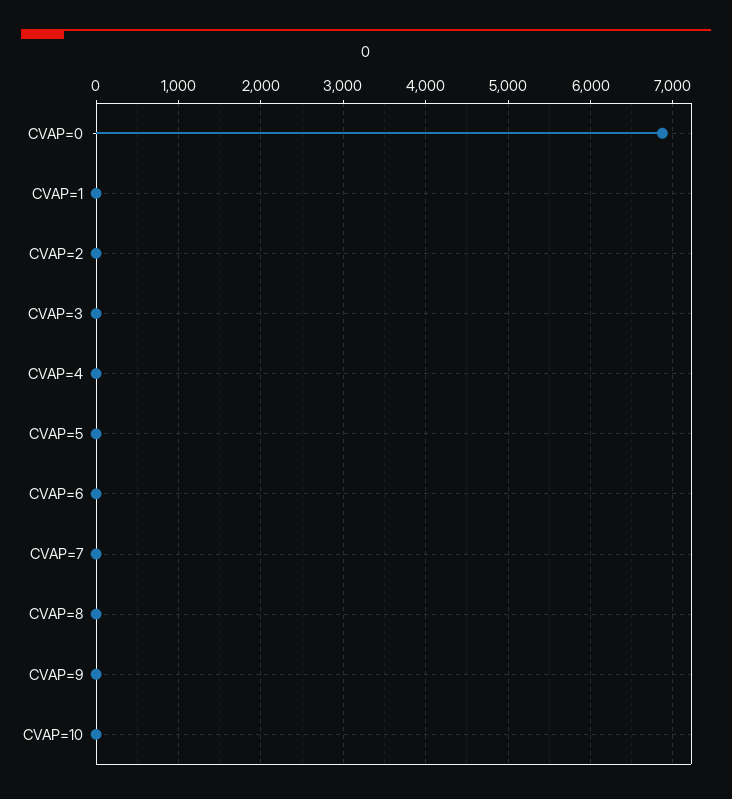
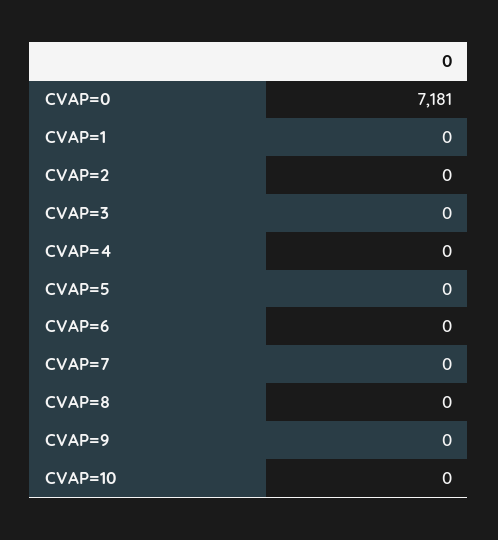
CVAP=0: 6900 -> 7181

